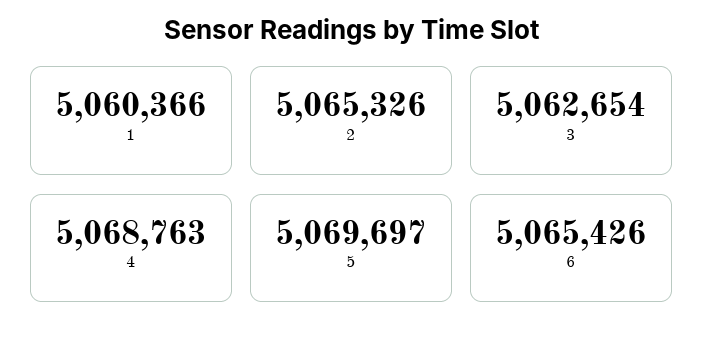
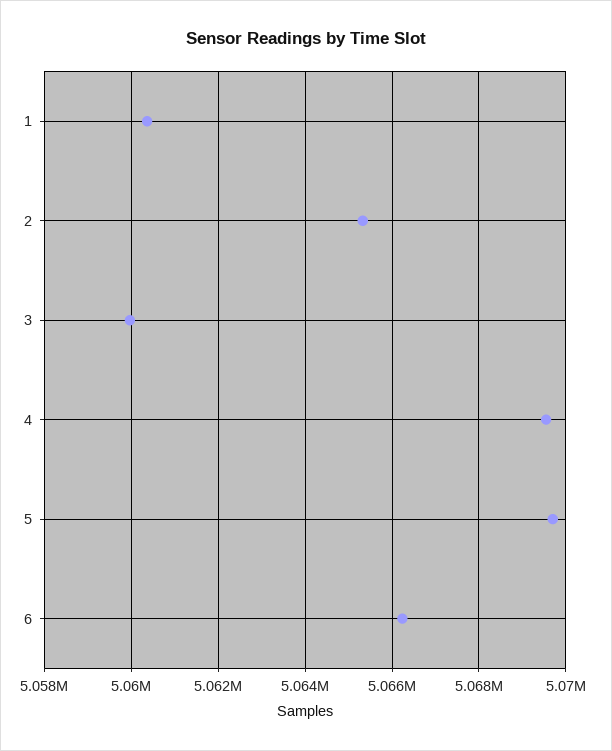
3: 5062654 -> 5060000
4: 5068763 -> 5069600
6: 5065426 -> 5066200

